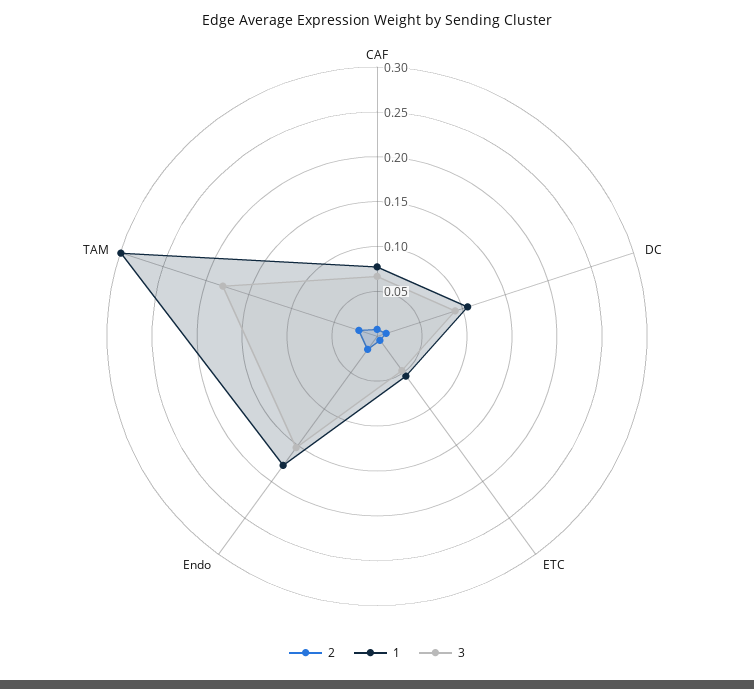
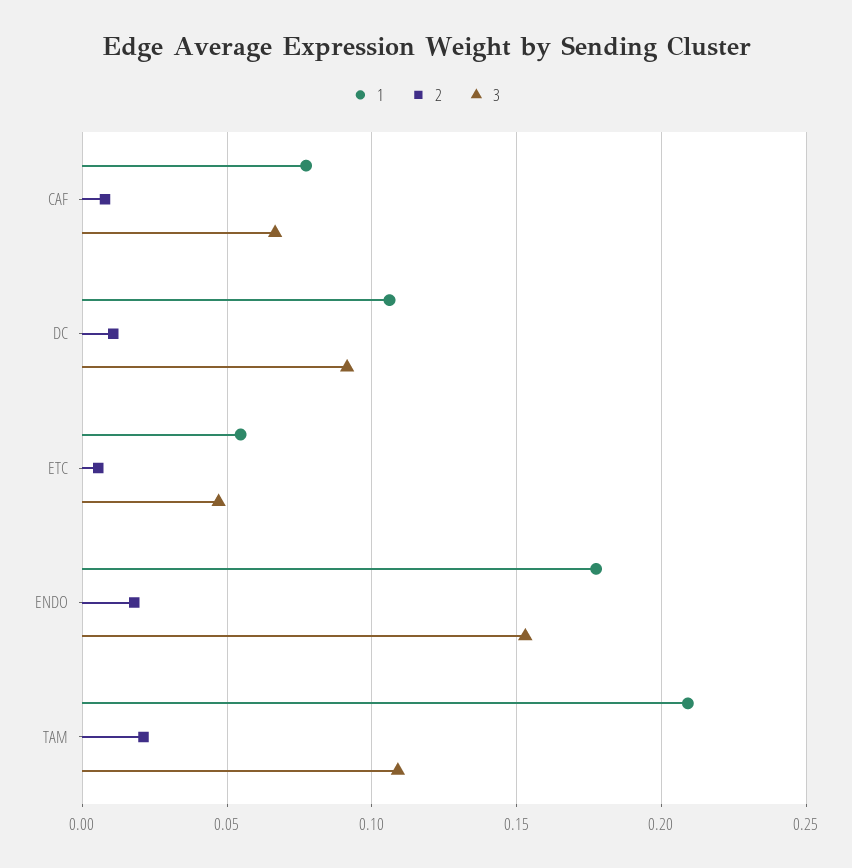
1, TAM: 0.3 -> 0.21
3, TAM: 0.18 -> 0.11

